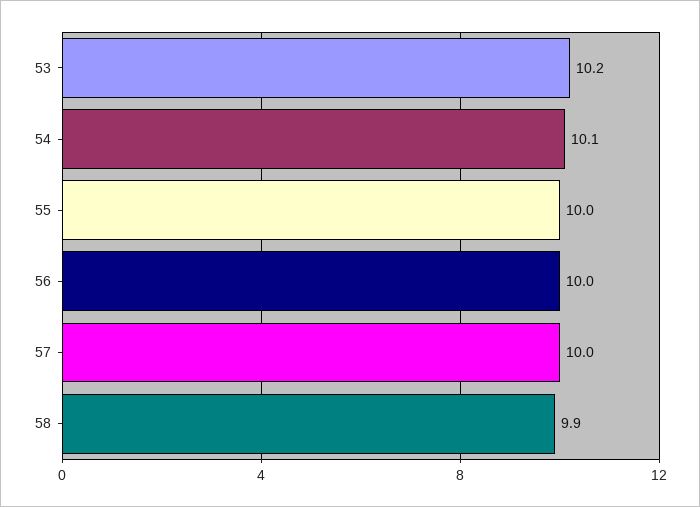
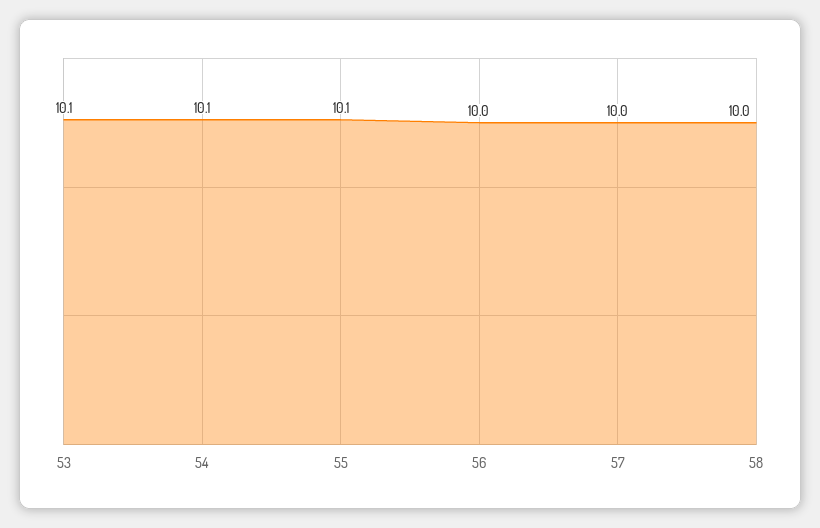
53: 10.2 -> 10.1
55: 10 -> 10.1
58: 9.9 -> 10

